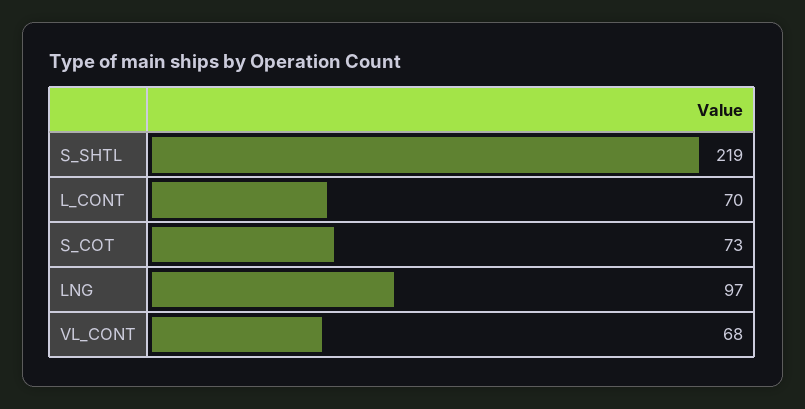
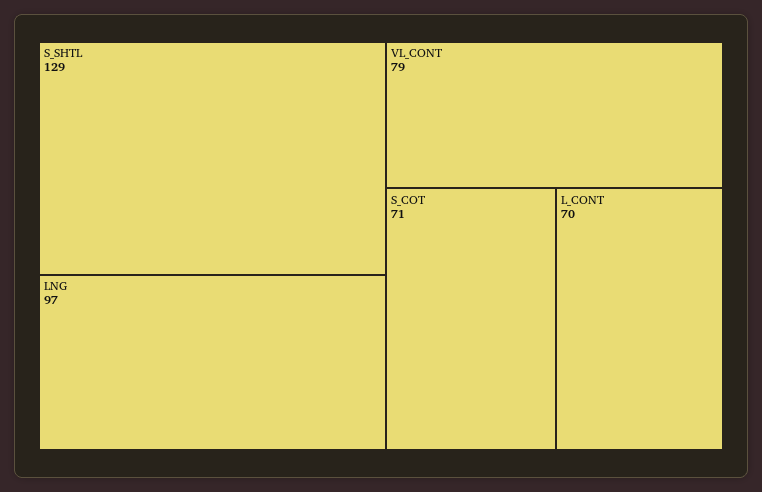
S_SHTL: 219 -> 129
S_COT: 73 -> 71
VL_CONT: 68 -> 79

